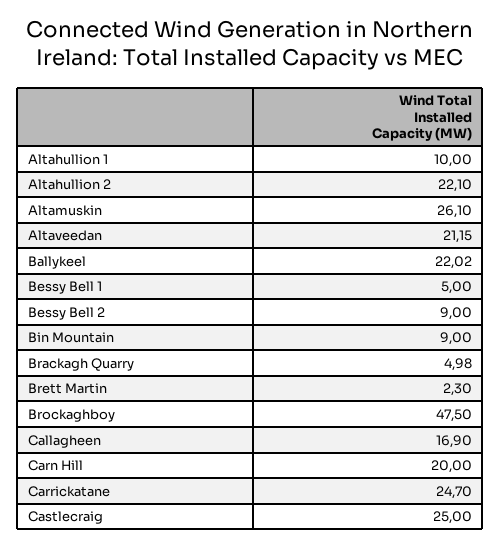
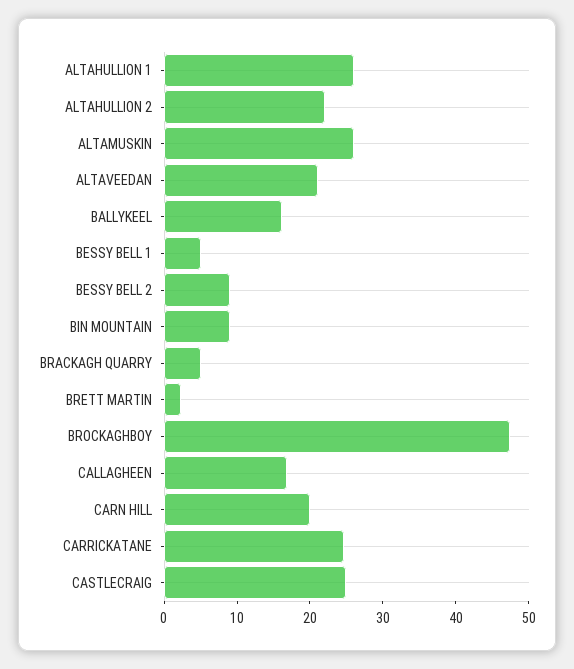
Altahullion 1: 10 -> 26
Ballykeel: 22.02 -> 16

